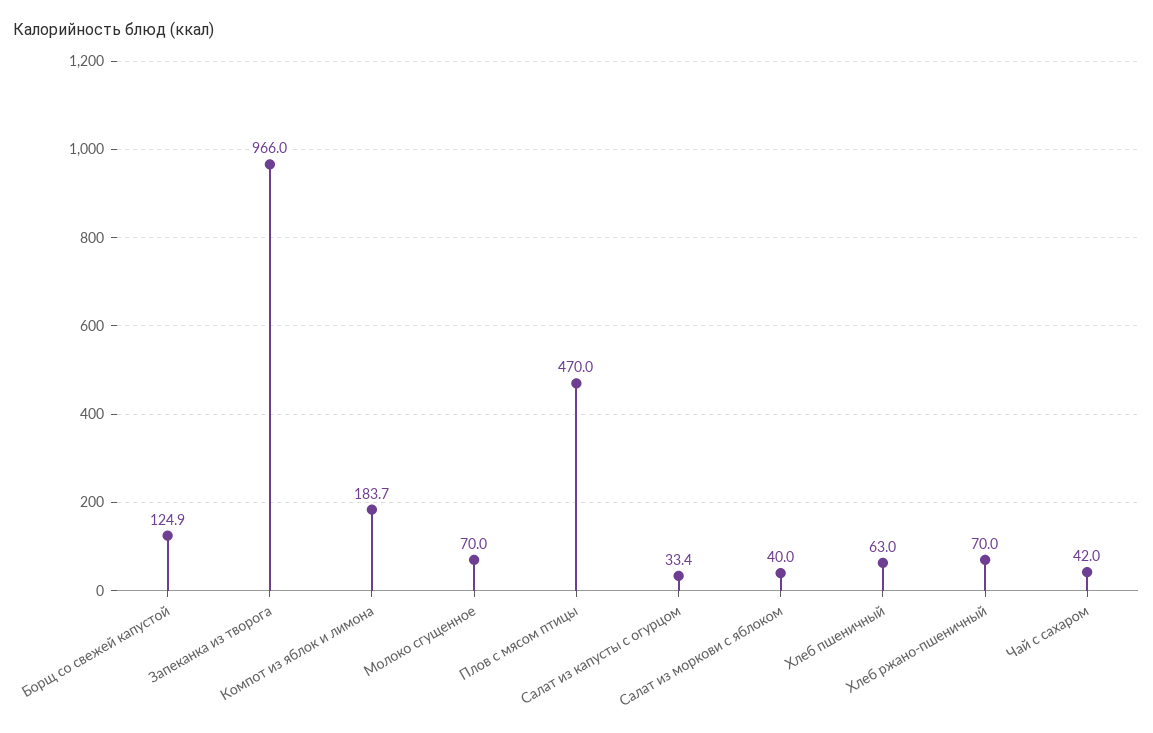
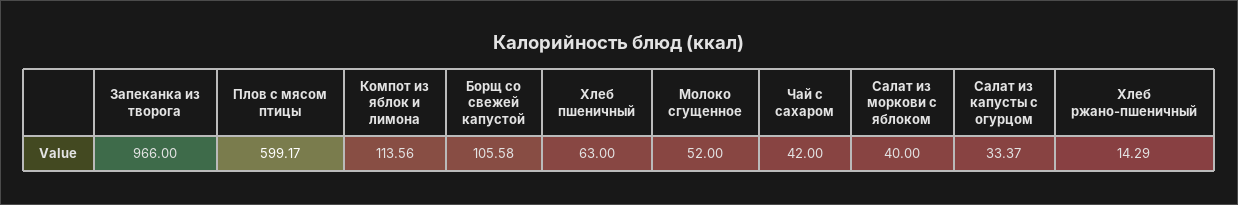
Борщ со свежей капустой: 124.9 -> 105.58
Компот из яблок и лимона: 183.7 -> 113.56
Молоко сгущенное: 70 -> 52
Плов с мясом птицы: 470 -> 599.17
Хлеб ржано-пшеничный: 70 -> 14.29

